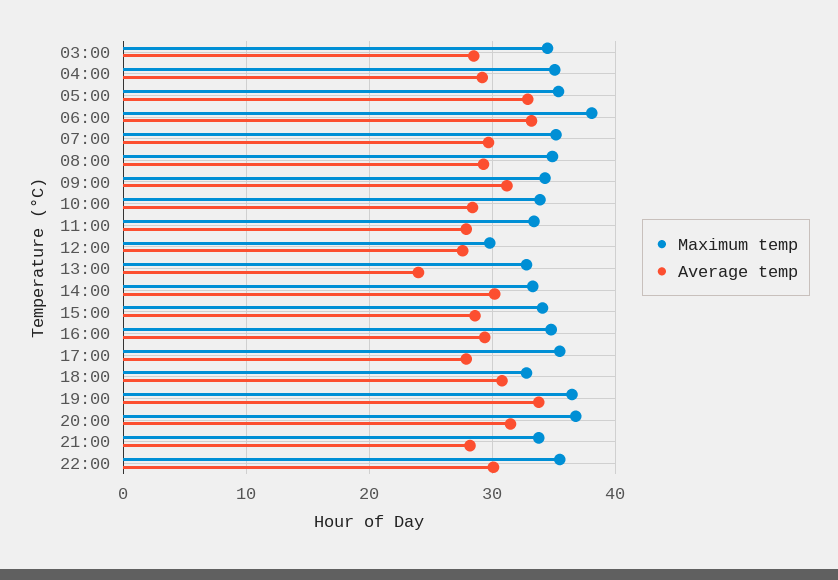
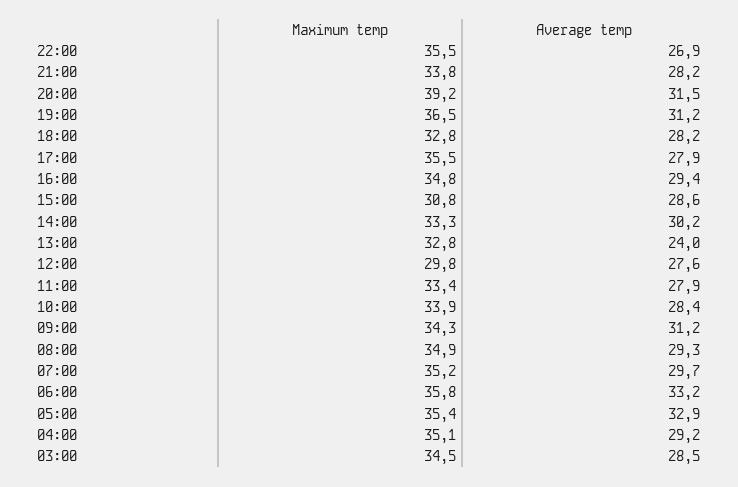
Maximum temp, 06:00: 38 -> 35.8
Maximum temp, 15:00: 34 -> 30.8
Average temp, 18:00: 31 -> 28.2
Average temp, 19:00: 34 -> 31.2
Maximum temp, 20:00: 37 -> 39.2
Average temp, 22:00: 30 -> 26.9

